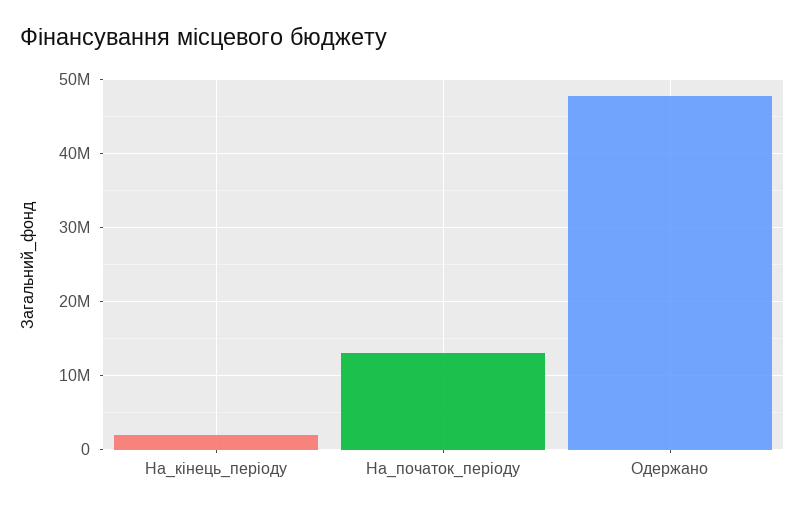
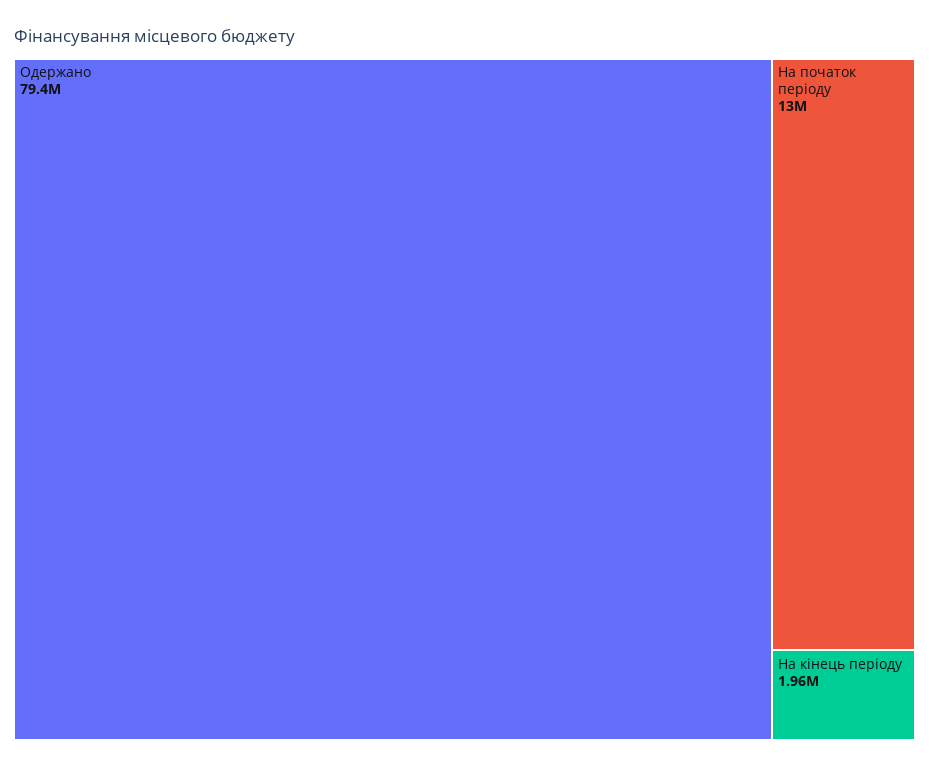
Одержано: 48000000 -> 79400000

